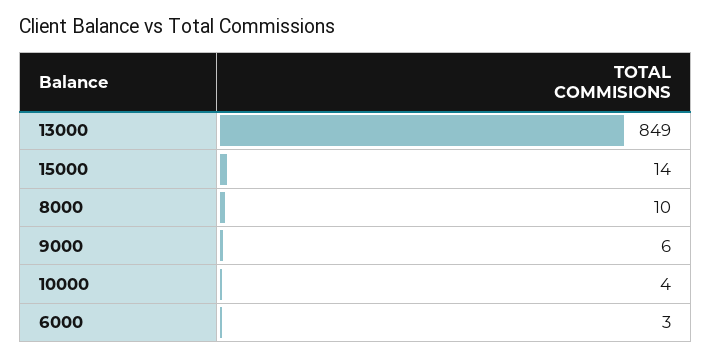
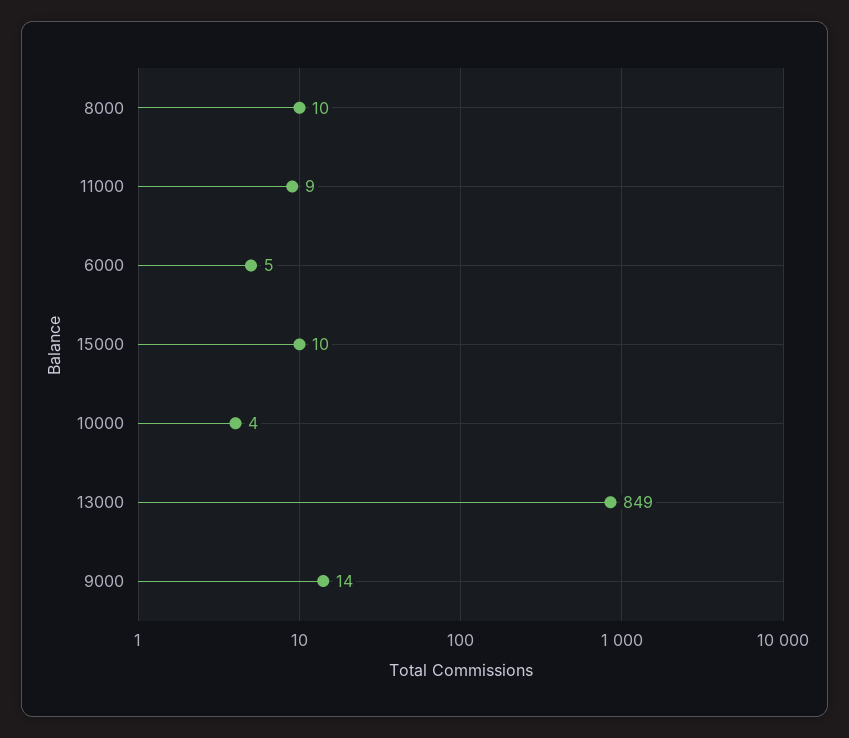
15000: 14 -> 10
9000: 6 -> 14
6000: 3 -> 5
11000: none -> 9

